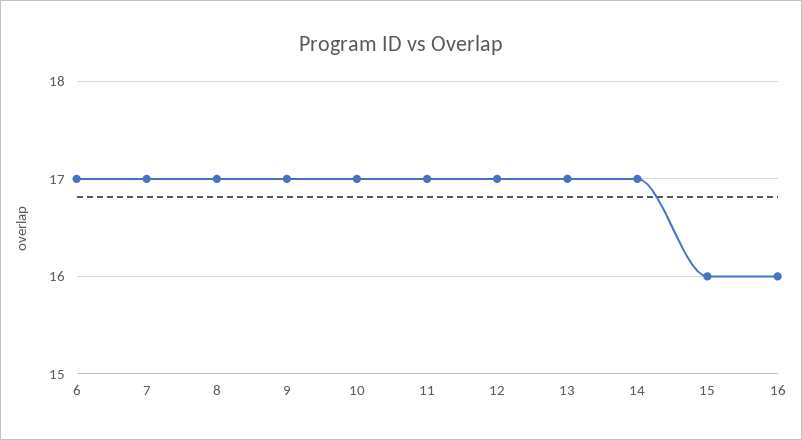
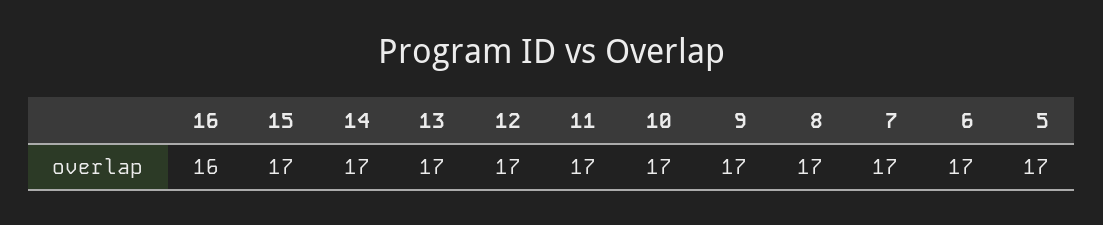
15: 16 -> 17
5: none -> 17

